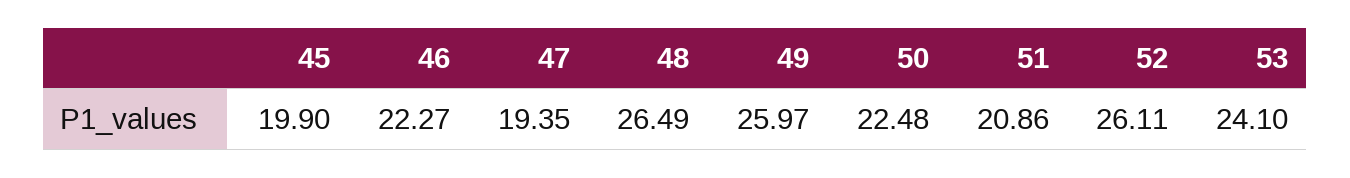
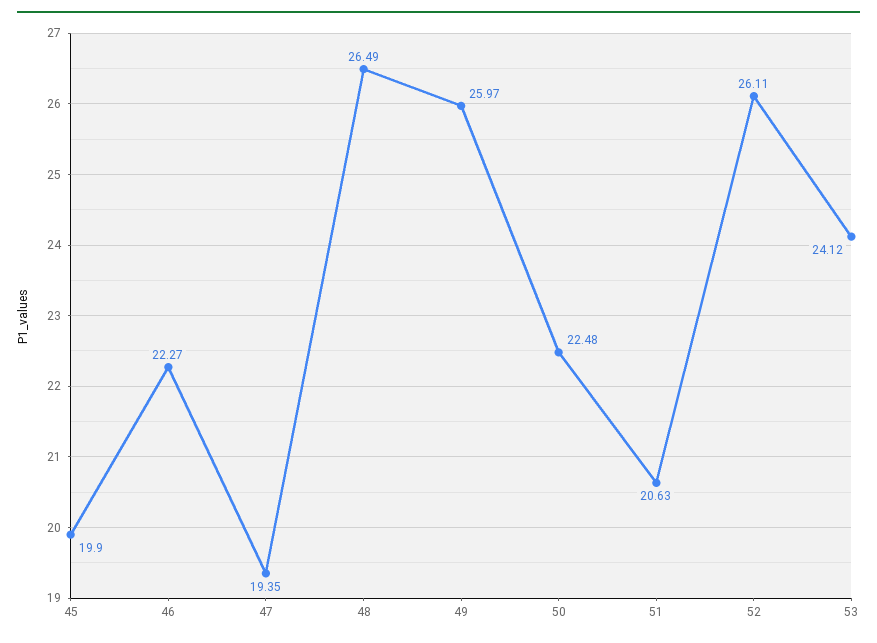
51: 20.86 -> 20.63
53: 24.1 -> 24.12

